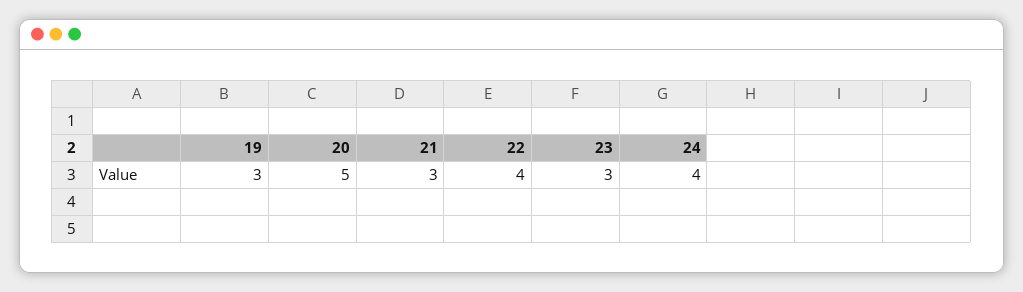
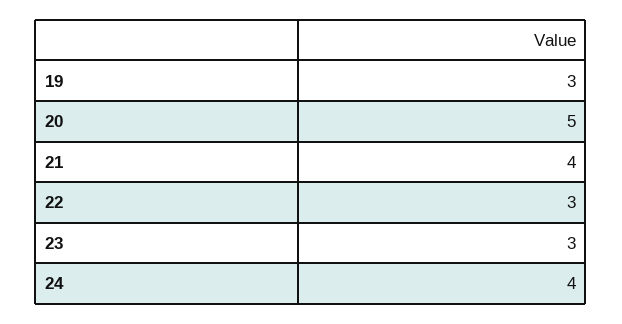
21: 3 -> 4
22: 4 -> 3

